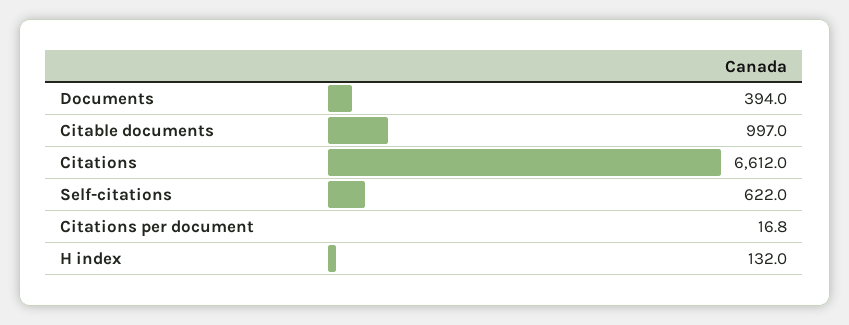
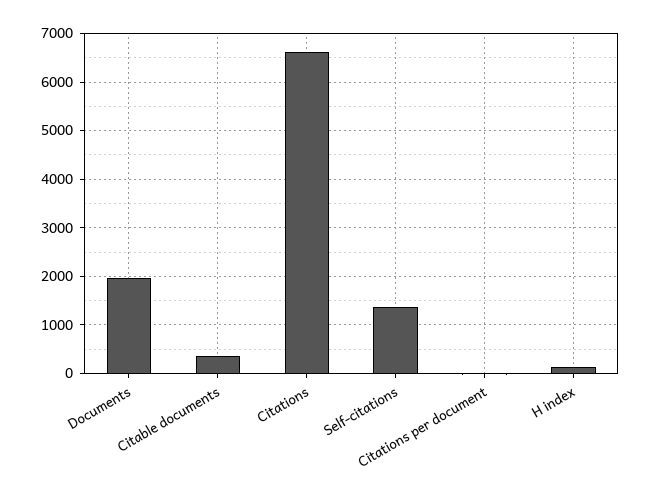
Documents: 394 -> 2000
Citable documents: 997 -> 400
Self-citations: 622 -> 1400

